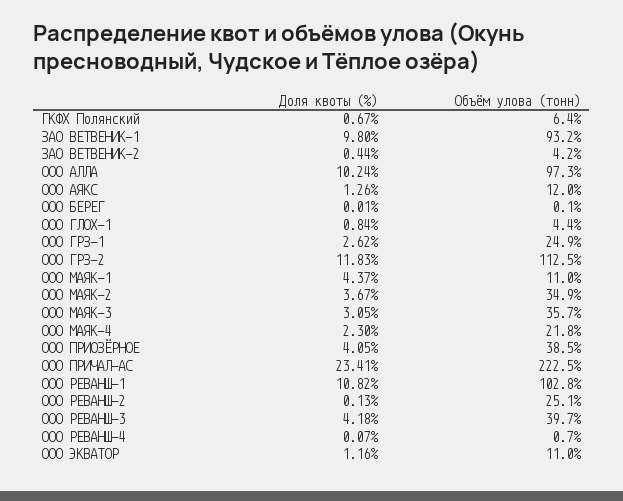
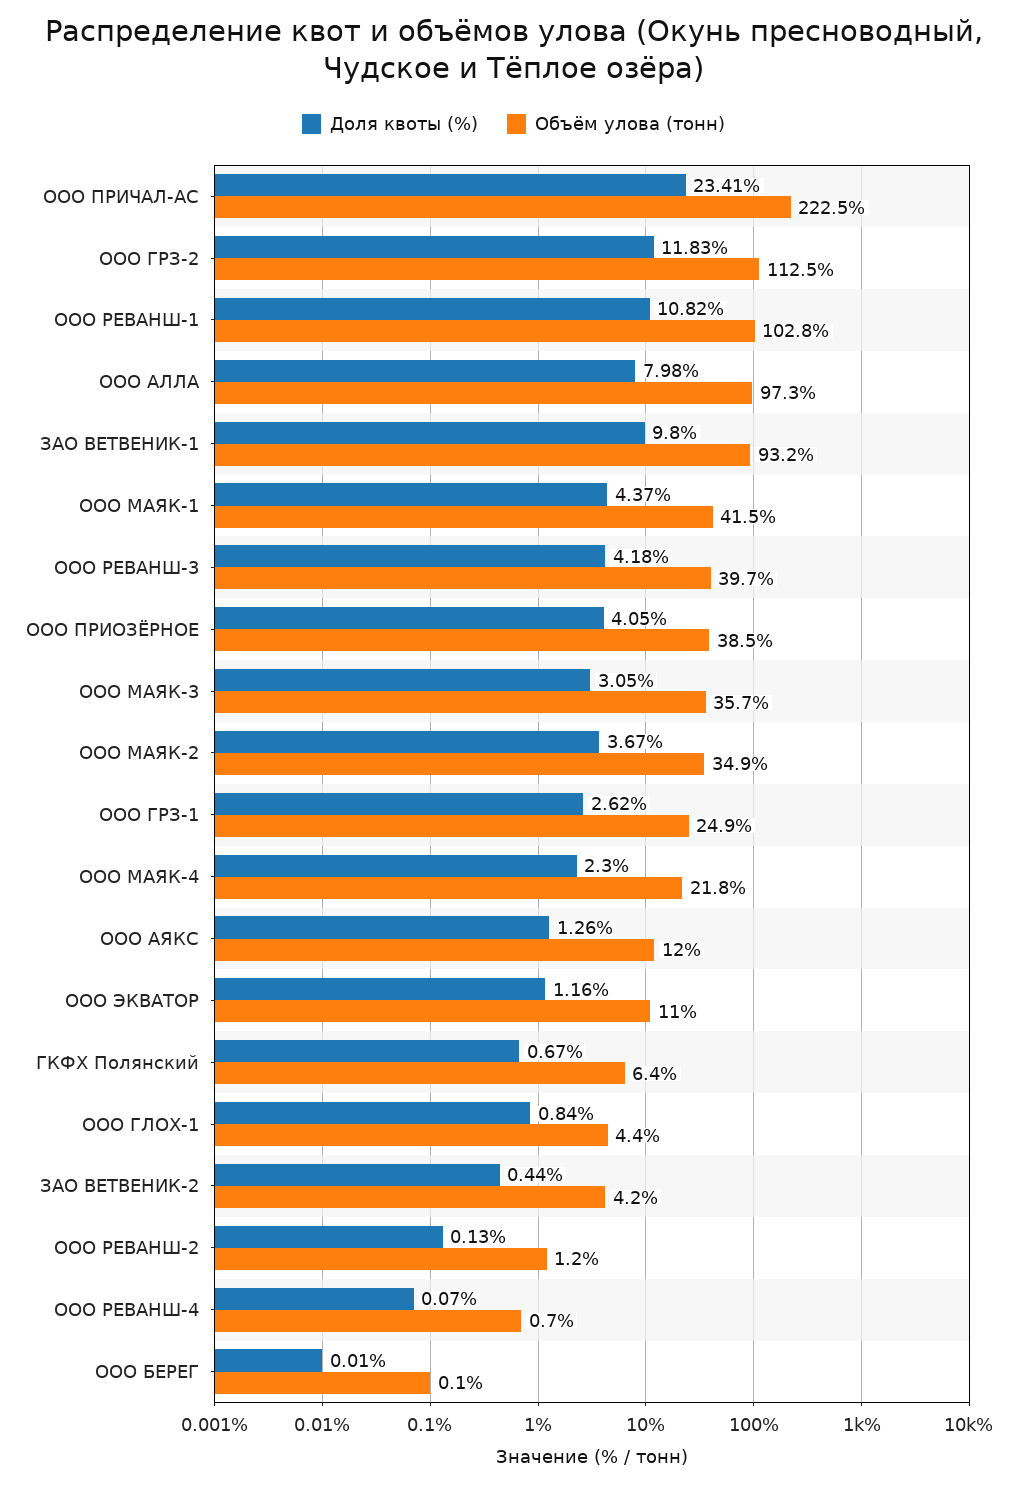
Доля квоты (%), ООО АЛЛА: 10.24 -> 7.98
Объём улова (тонн), ООО МАЯК-1: 11 -> 41.5
Объём улова (тонн), ООО РЕВАНШ-2: 25.1 -> 1.2

